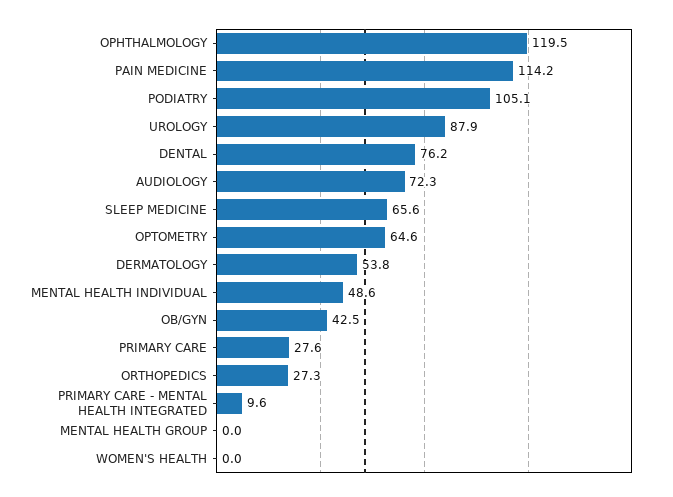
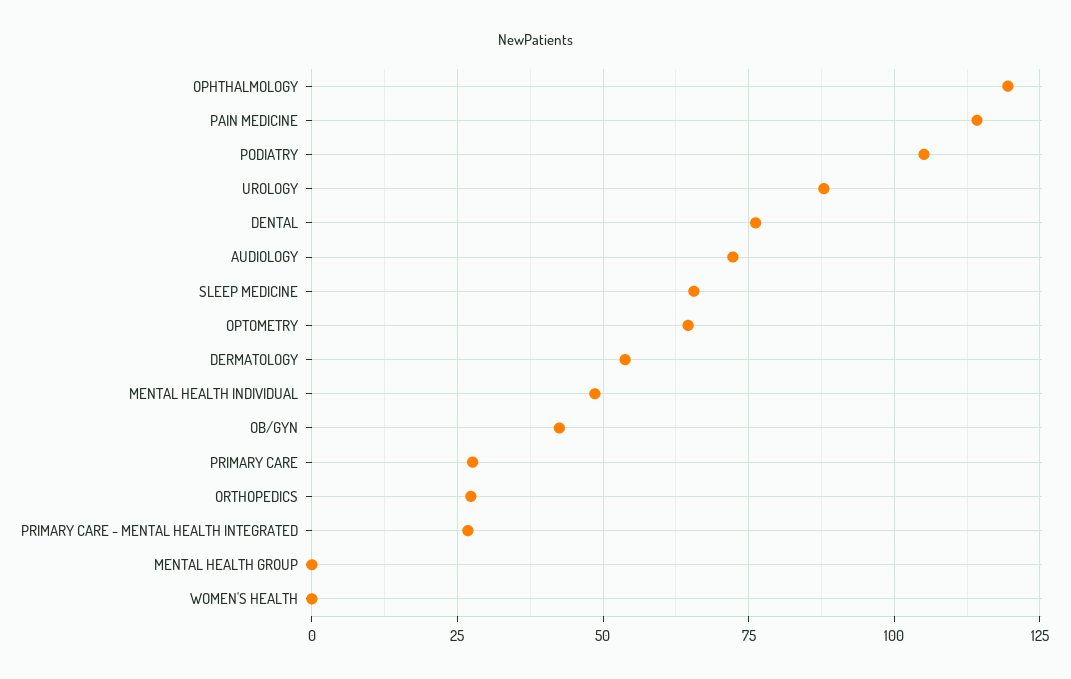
PRIMARY CARE - MENTAL HEALTH INTEGRATED: 9.6 -> 27.5

